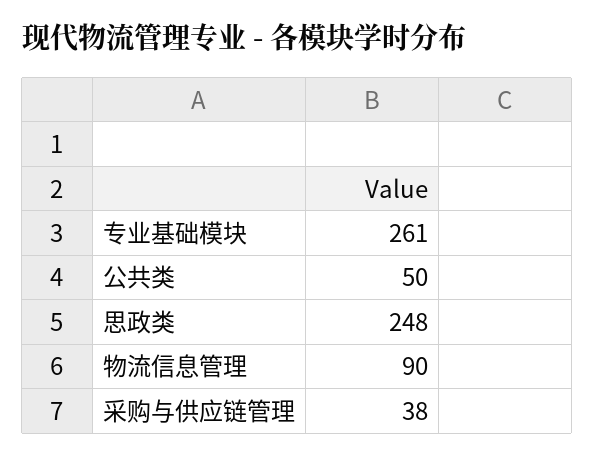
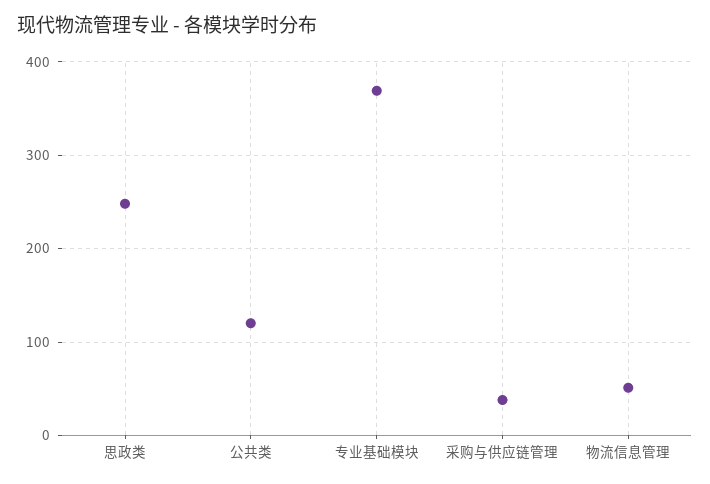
专业基础模块: 261 -> 370
公共类: 50 -> 120
物流信息管理: 90 -> 50

